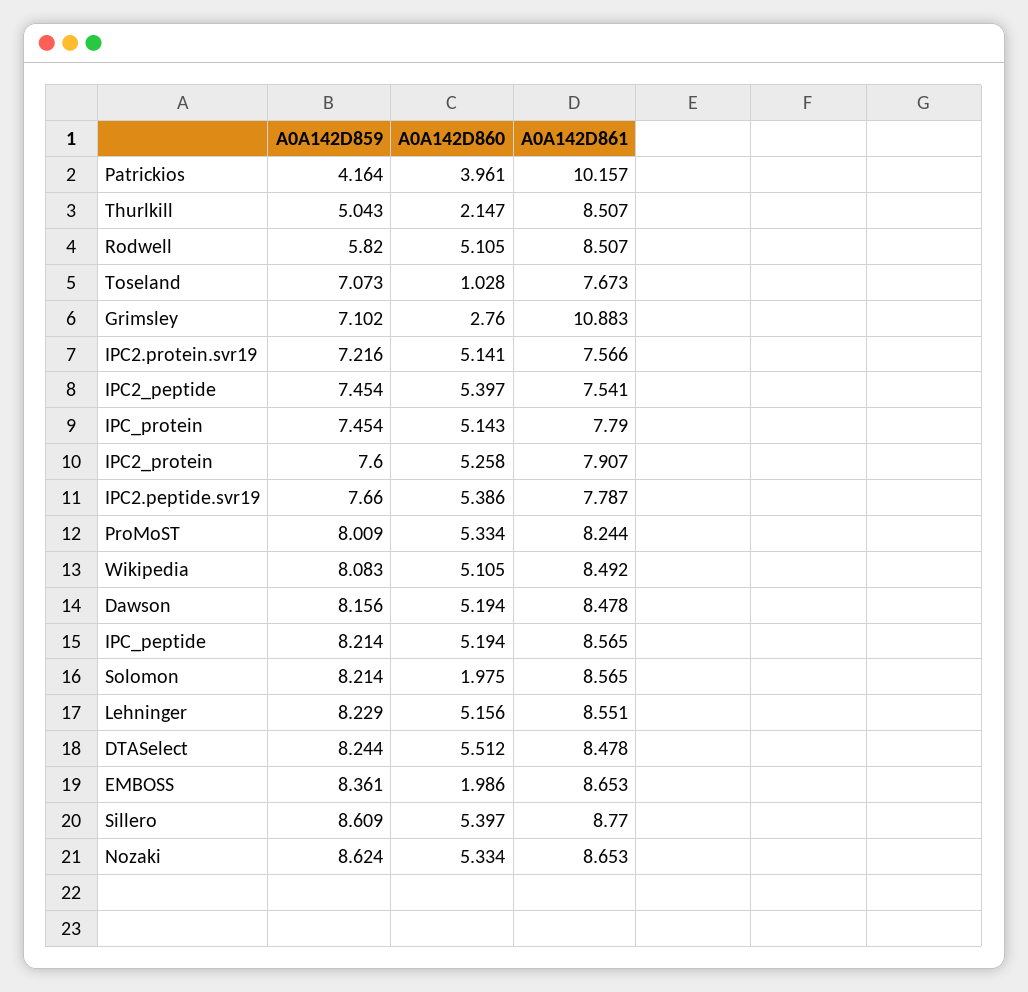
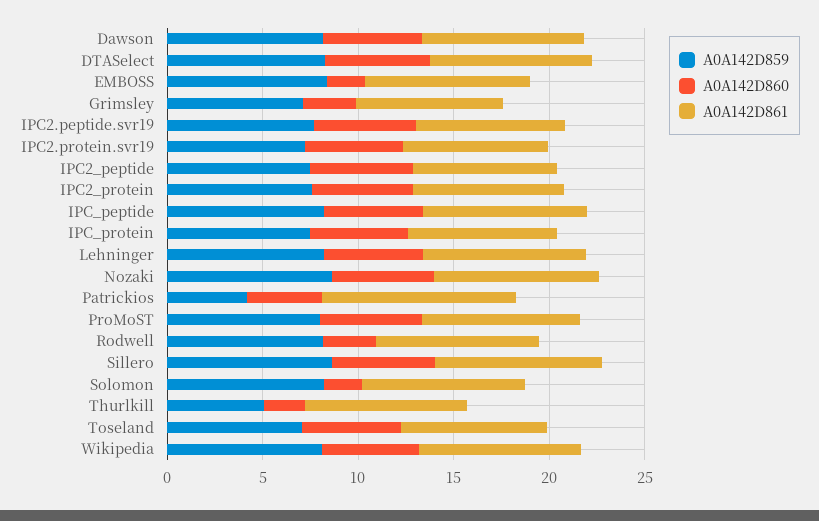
A0A142D859, Rodwell: 5.82 -> 8
A0A142D860, Rodwell: 5.105 -> 3
A0A142D860, Toseland: 1.028 -> 5
A0A142D861, Grimsley: 10.883 -> 8

